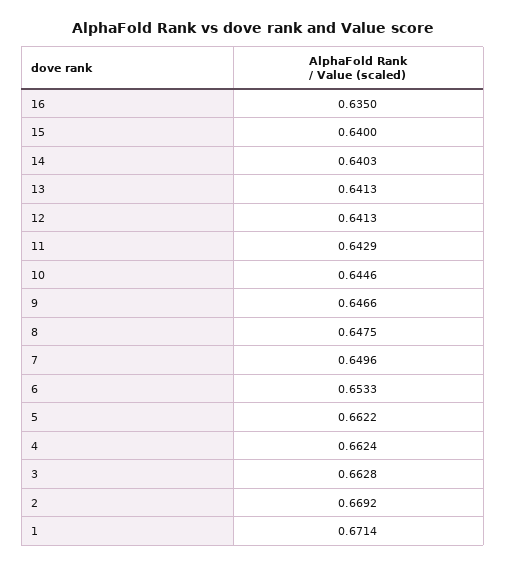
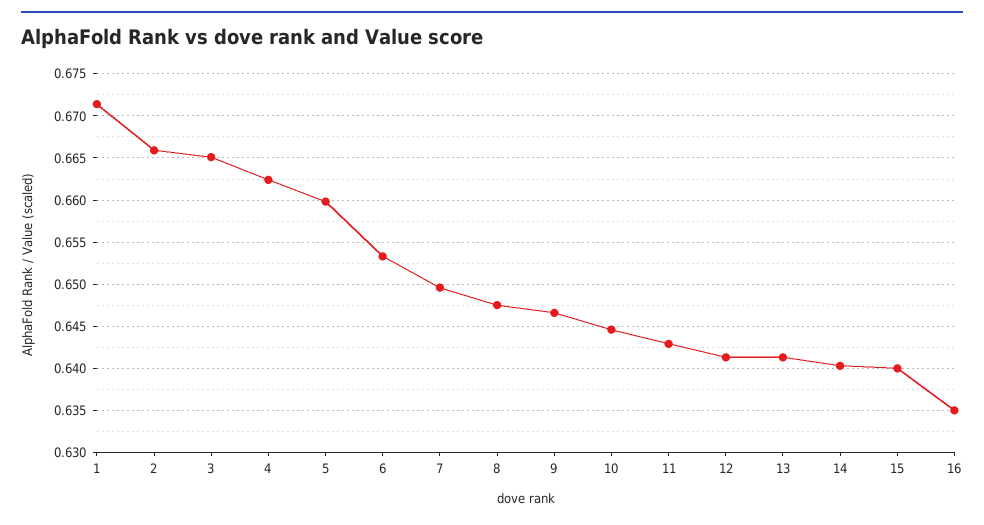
5: 0.6622 -> 0.66
3: 0.6628 -> 0.665
2: 0.6692 -> 0.666

